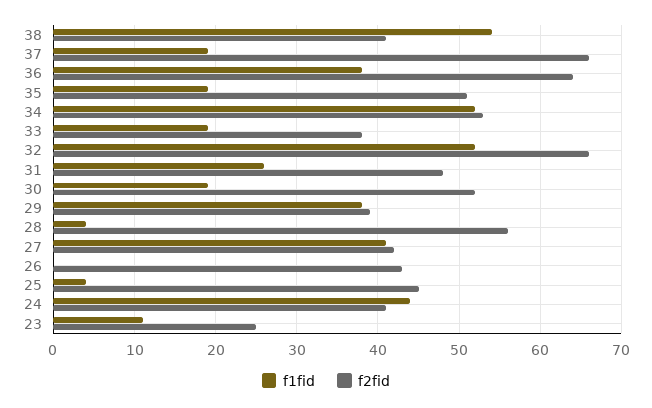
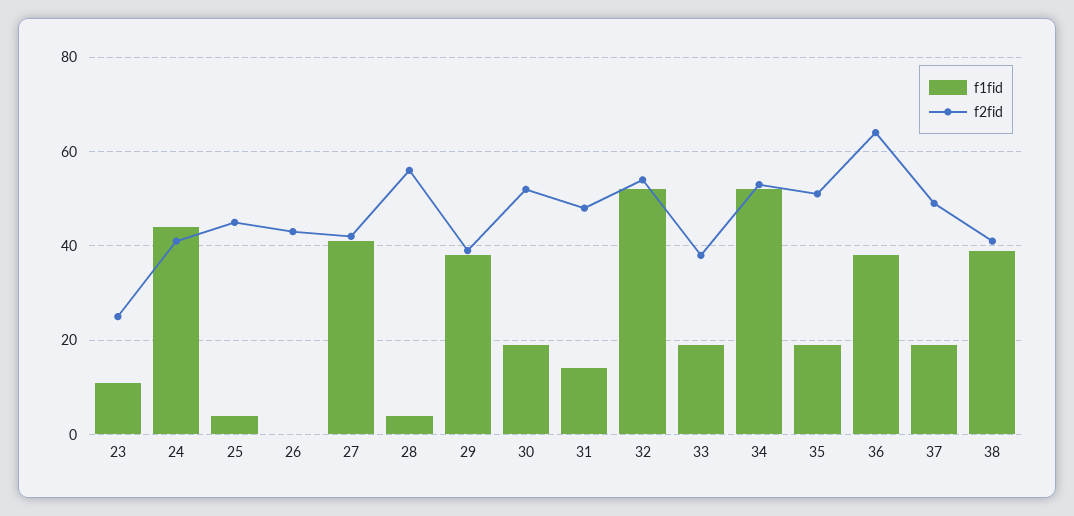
f1fid, 38: 54 -> 40
f2fid, 37: 66 -> 50
f2fid, 32: 66 -> 55
f1fid, 31: 26 -> 15

